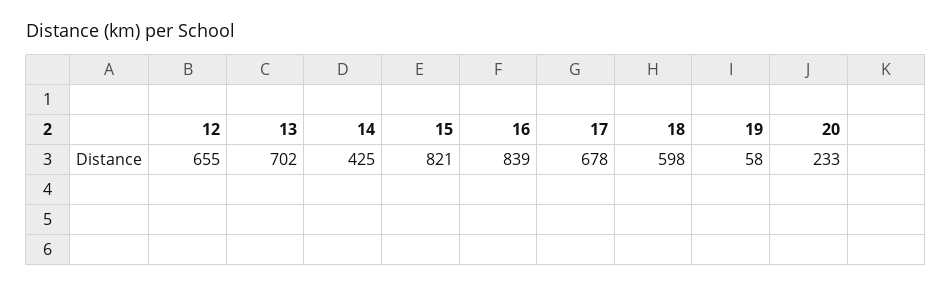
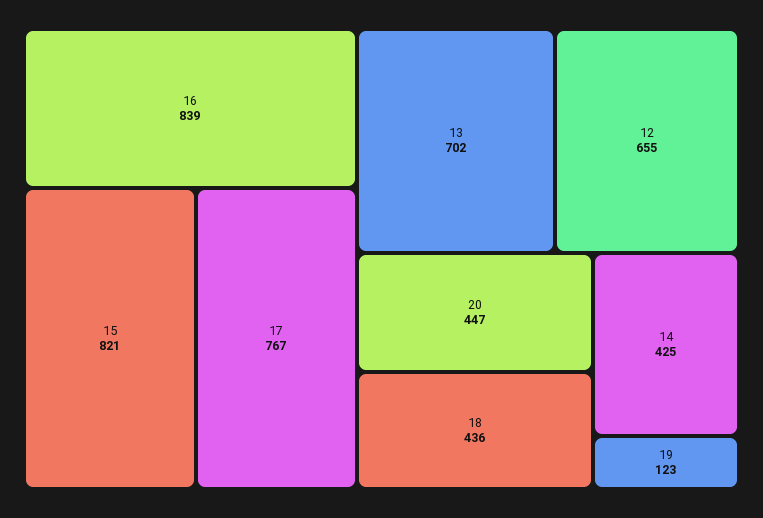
17: 678 -> 767
18: 598 -> 436
19: 58 -> 123
20: 233 -> 447

